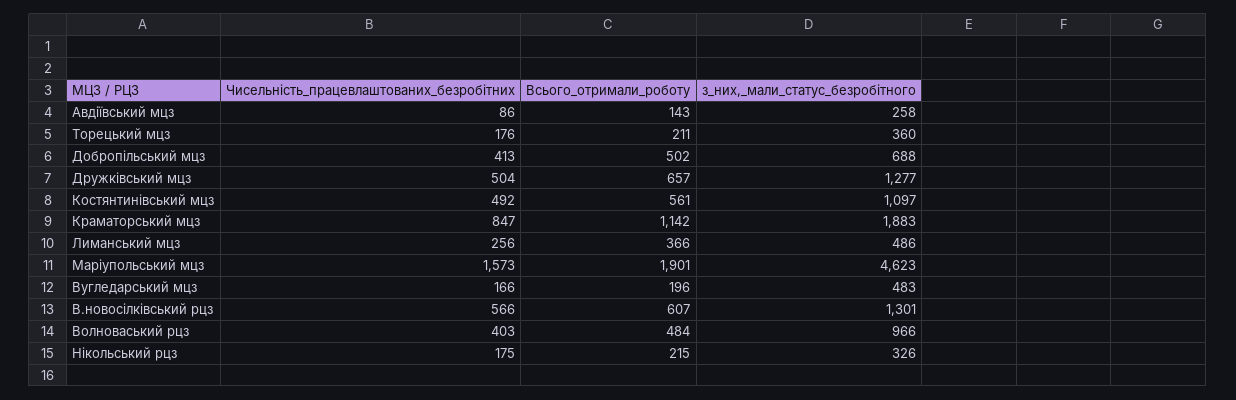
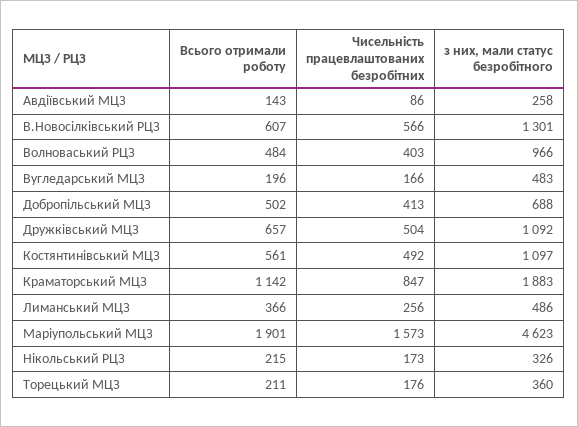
з_них,_мали_статус_безробітного, Дружківський мцз: 1277 -> 1092
Чисельність_працевлаштованих_безробітних, Нікольський рцз: 175 -> 173

